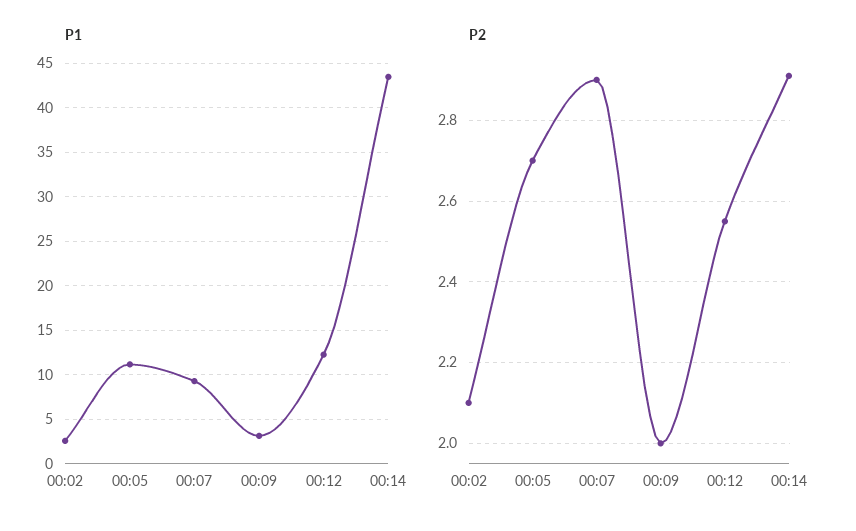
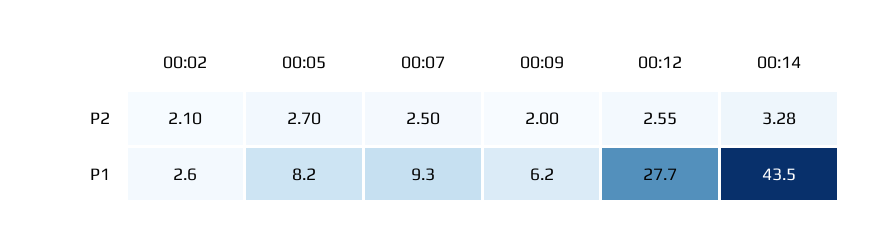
P1, 00:05: 11 -> 8.2
P1, 00:09: 3 -> 6.2
P1, 00:12: 12 -> 27.7
P2, 00:07: 2.9 -> 2.5
P2, 00:14: 2.9 -> 3.28

